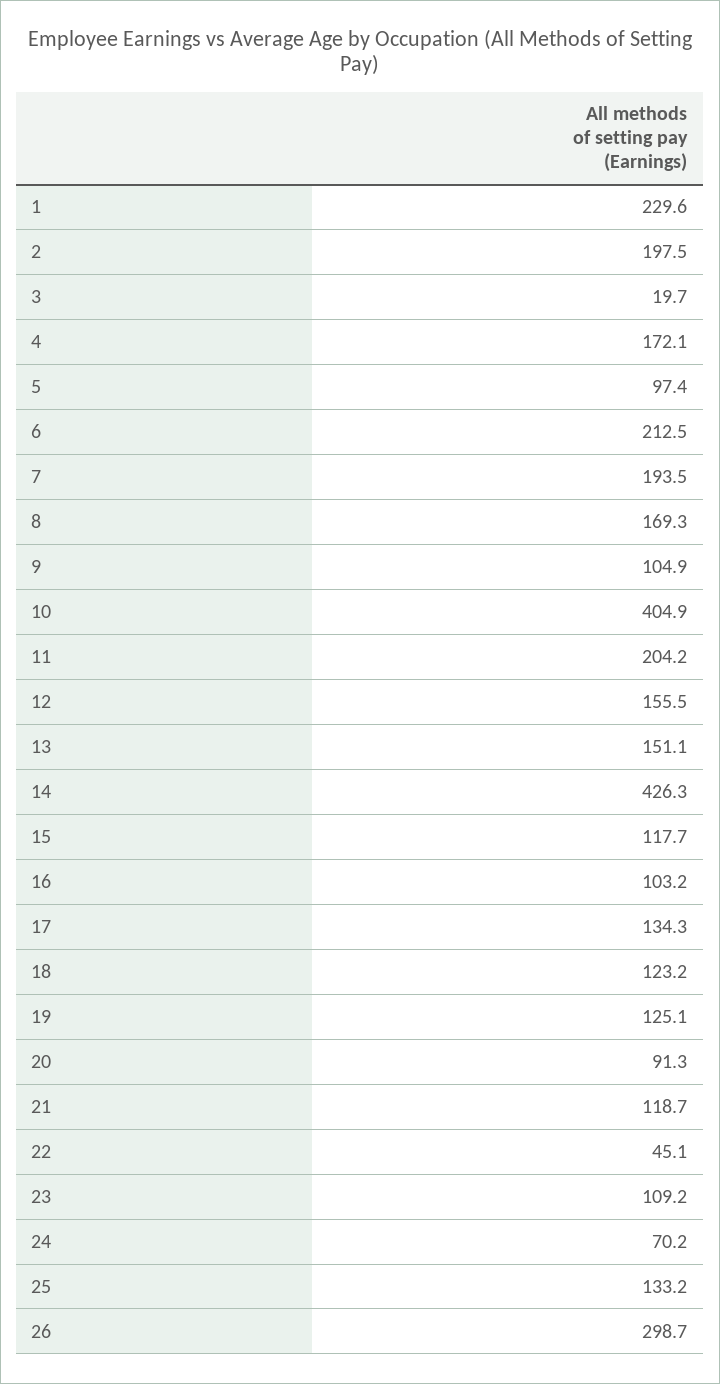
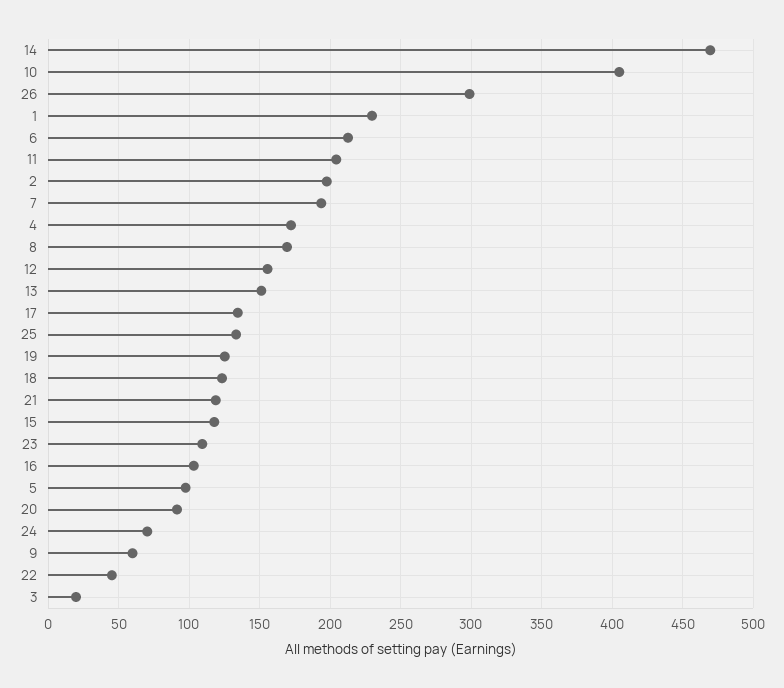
9: 104.9 -> 60
14: 426.3 -> 470

